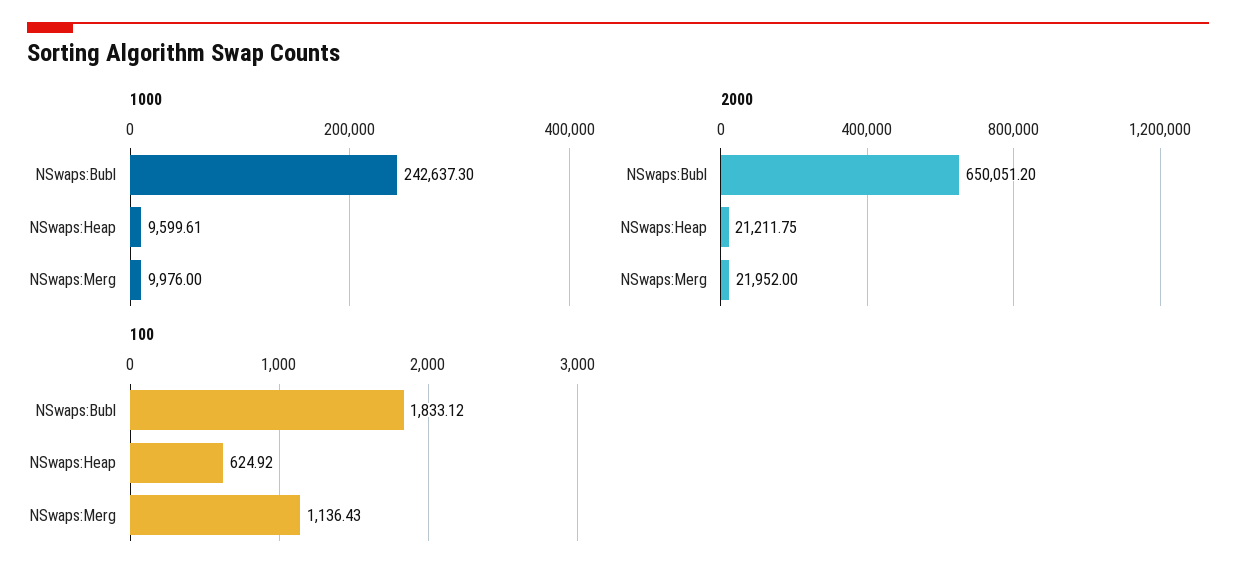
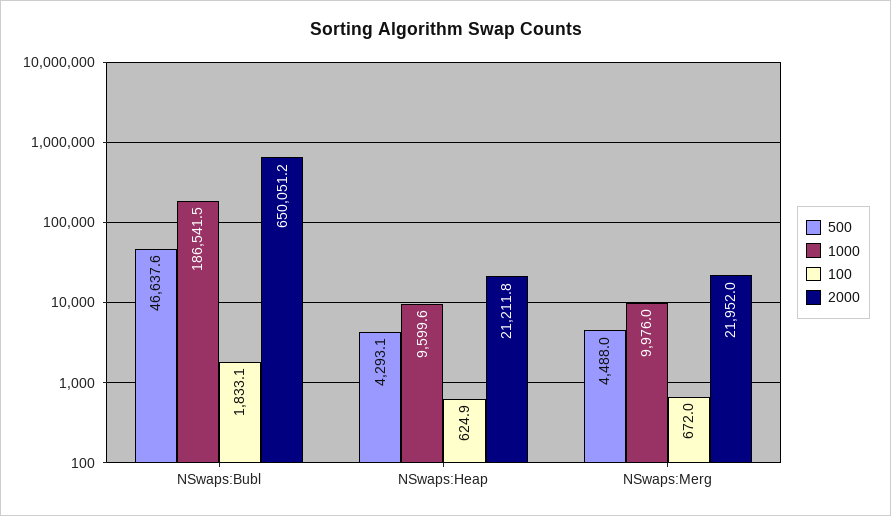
1000, NSwaps:Bubl: 242637.3 -> 186541.5
100, NSwaps:Merg: 1136.43 -> 672
500, NSwaps:Bubl: none -> 46637.6
500, NSwaps:Heap: none -> 4293.1
500, NSwaps:Merg: none -> 4488

